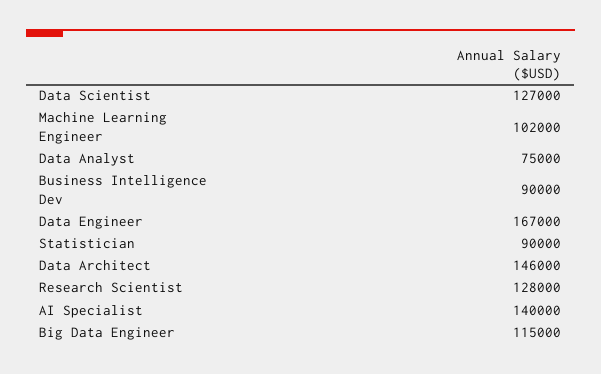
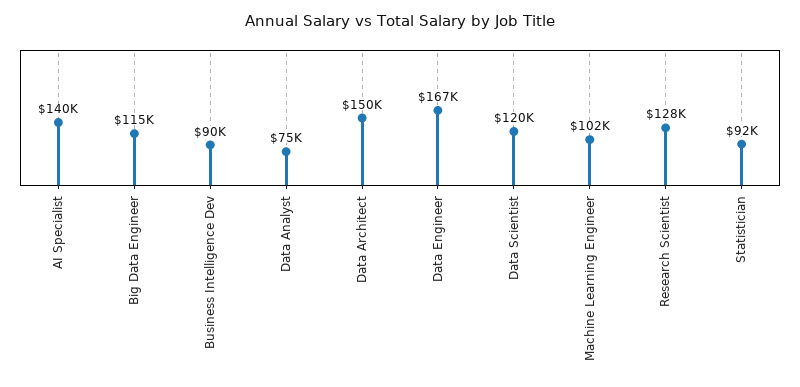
Data Scientist: 127000 -> 120000
Statistician: 90000 -> 92000
Data Architect: 146000 -> 150000

